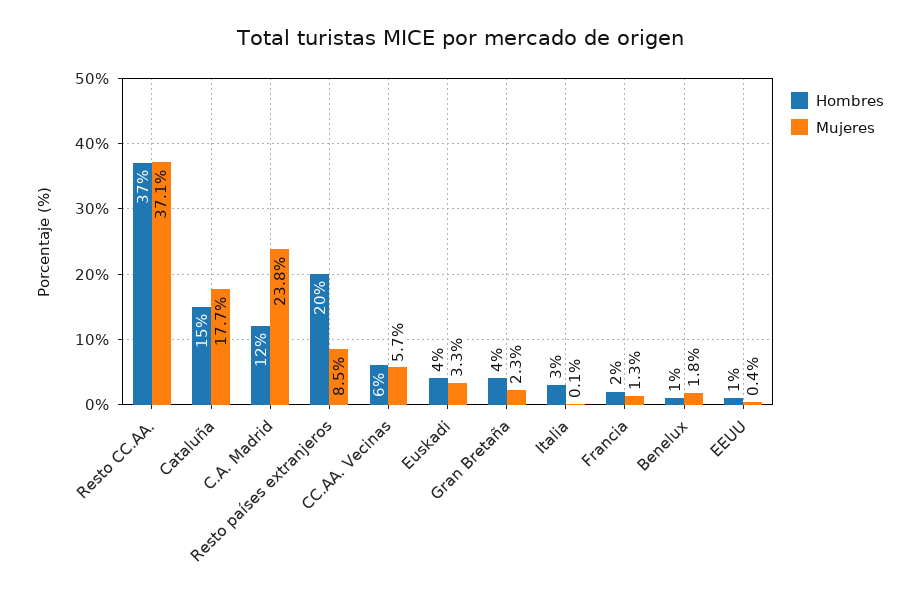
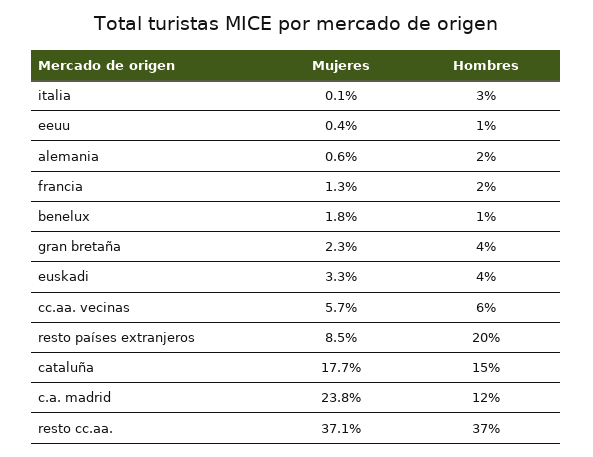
Mujeres, alemania: none -> 0.6
Hombres, alemania: none -> 2

